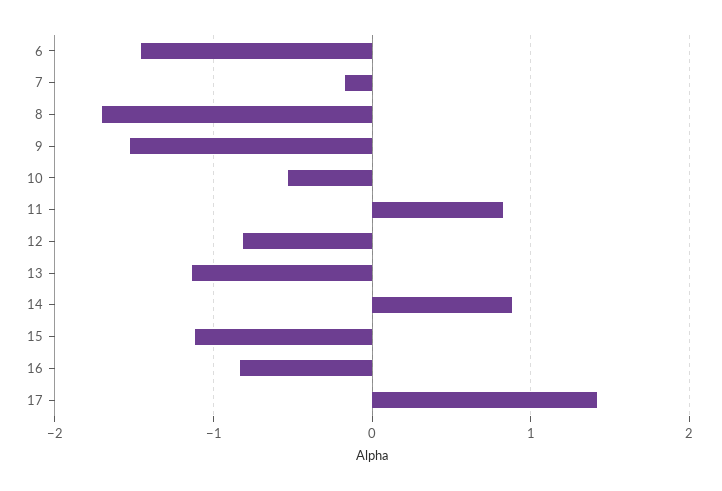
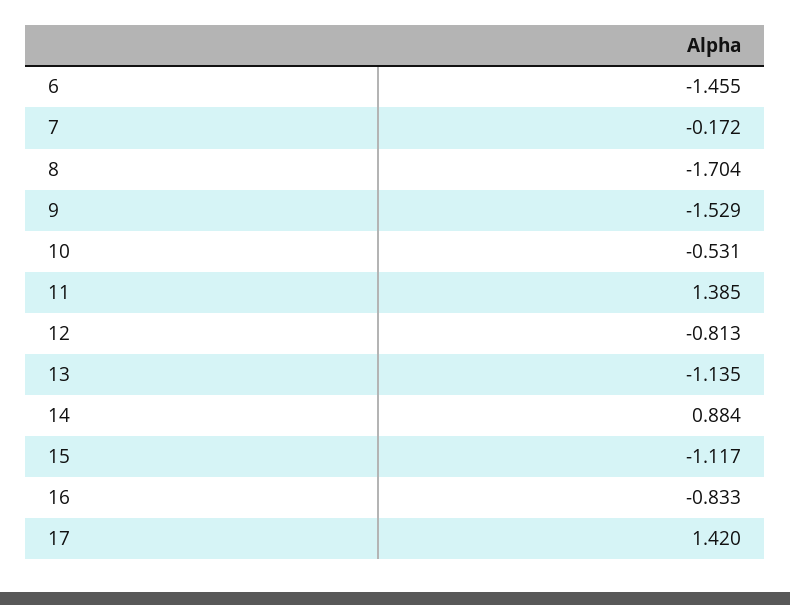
11: 0.8 -> 1.385

